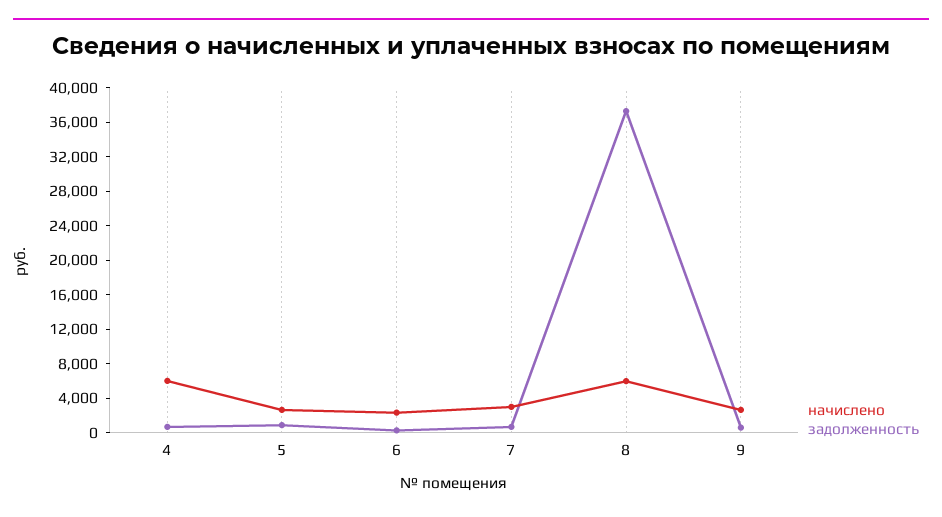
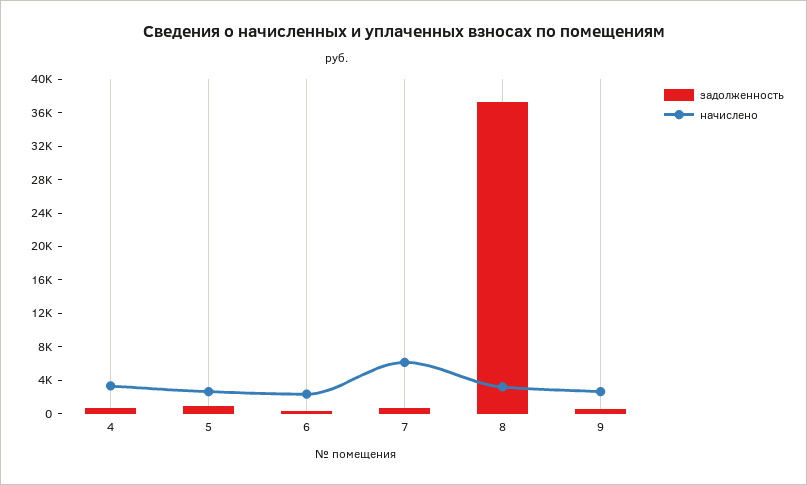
начислено, 4: 6000 -> 3000
начислено, 7: 3000 -> 6000
начислено, 8: 6000 -> 3000

